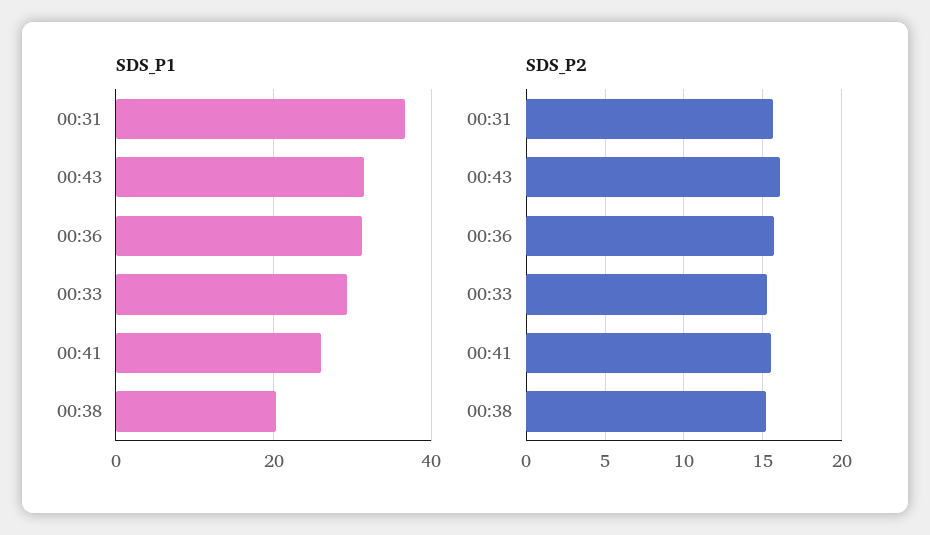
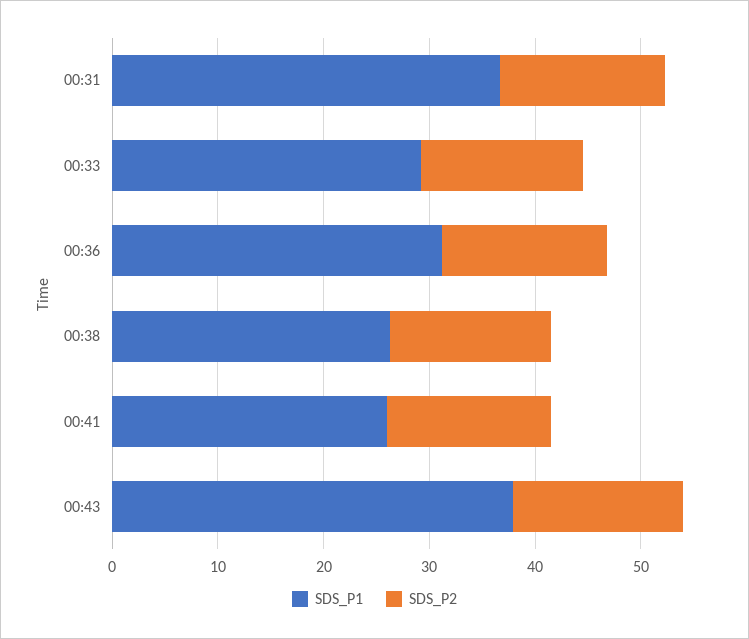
SDS_P1, 00:43: 32 -> 38
SDS_P1, 00:38: 20 -> 26

